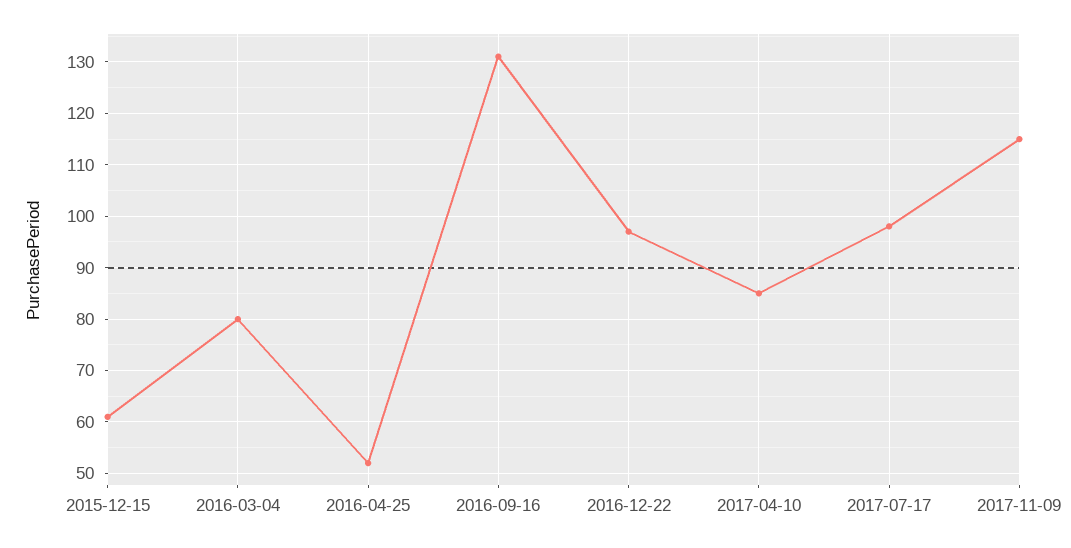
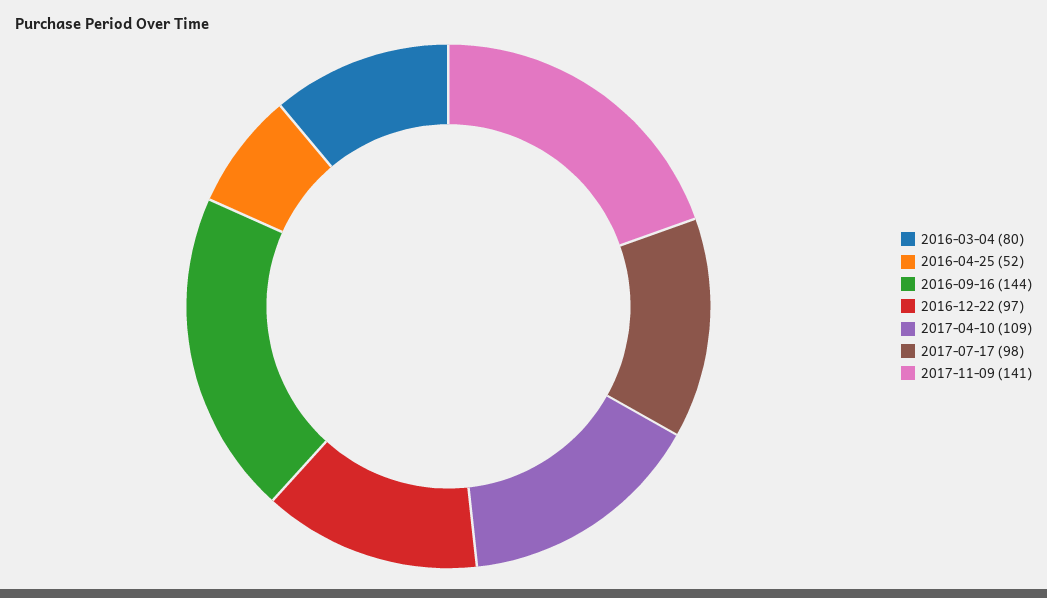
2015-12-15: 60 -> none
2016-09-16: 130 -> 144
2017-04-10: 85 -> 109
2017-11-09: 115 -> 141

